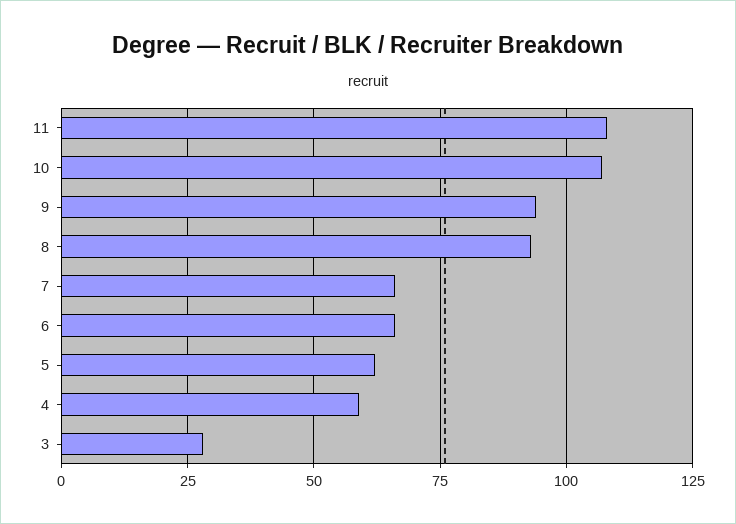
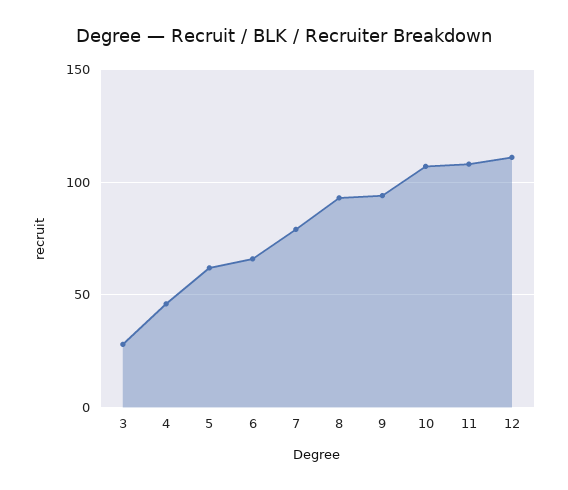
7: 65 -> 80
4: 60 -> 45
12: none -> 110

